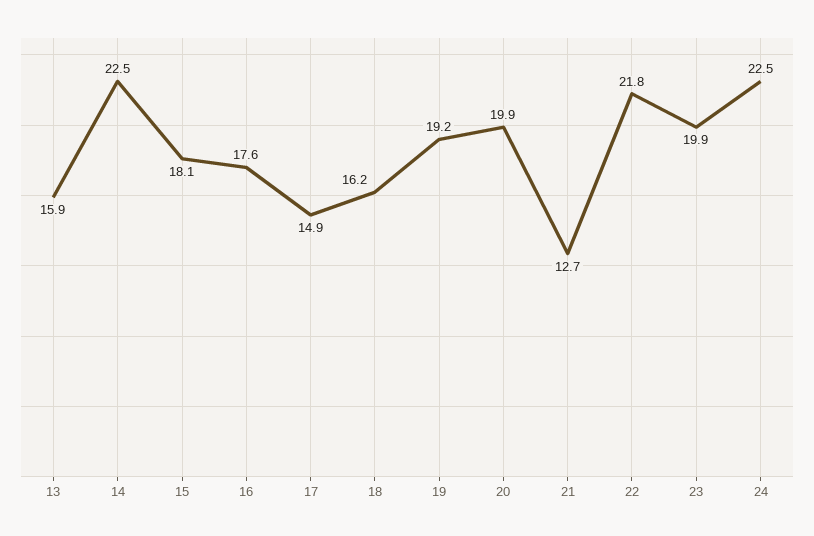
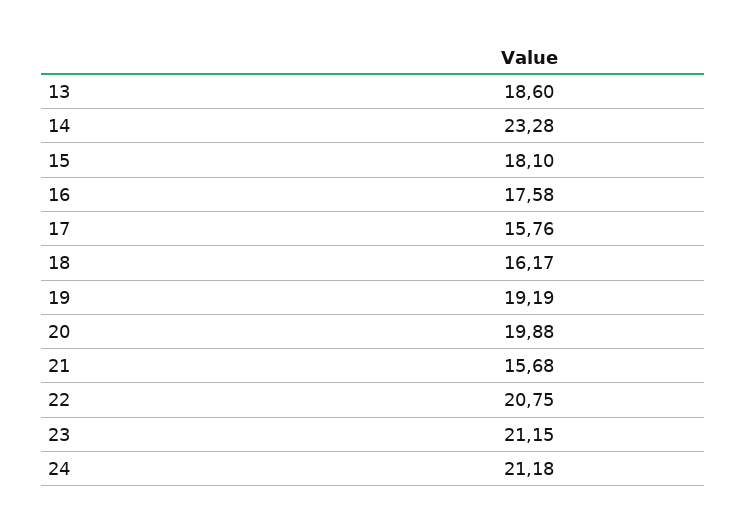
13: 15.9 -> 18.6
14: 22.5 -> 23.28
17: 14.9 -> 15.76
21: 12.7 -> 15.68
22: 21.8 -> 20.75
23: 19.9 -> 21.15
24: 22.5 -> 21.18

